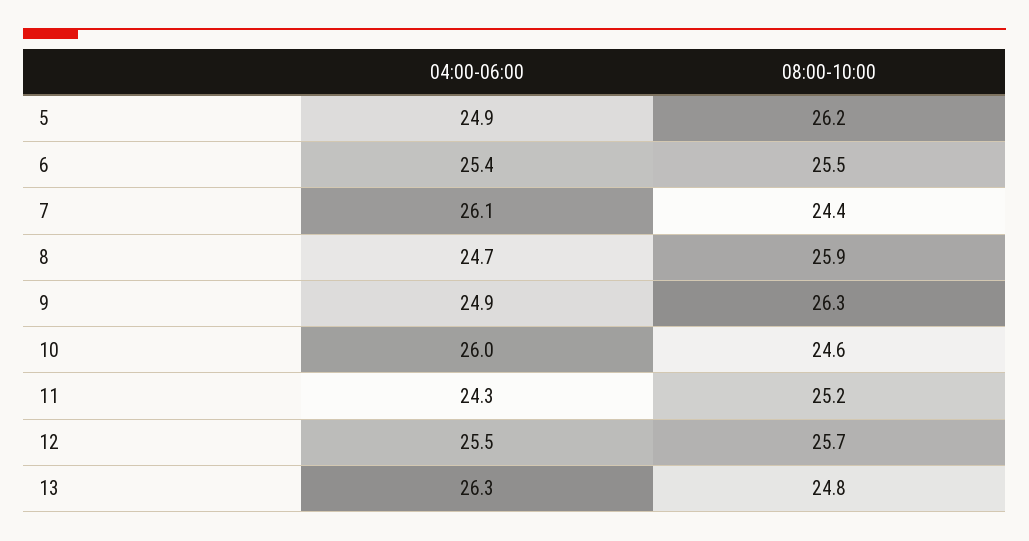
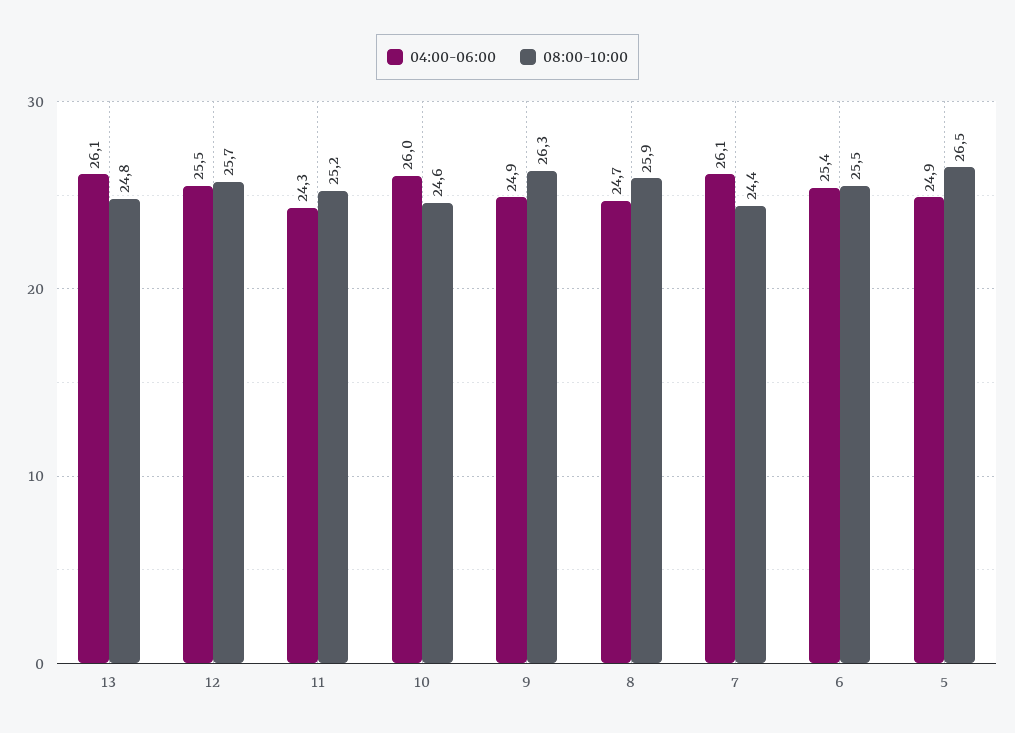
08:00-10:00, 5: 26.2 -> 26.5
04:00-06:00, 13: 26.3 -> 26.1

